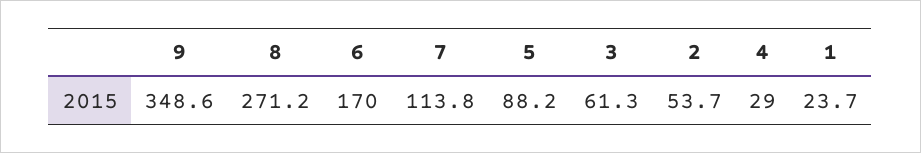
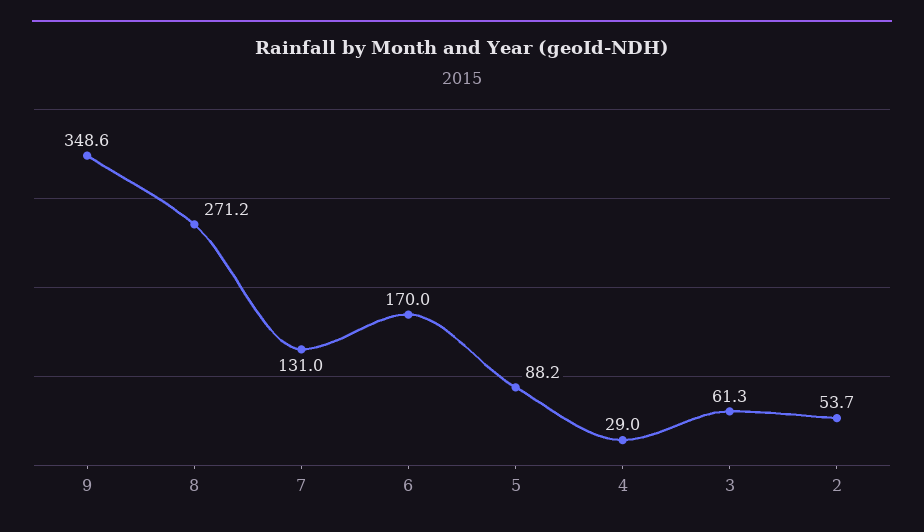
7: 113.8 -> 131
1: 23.7 -> none

